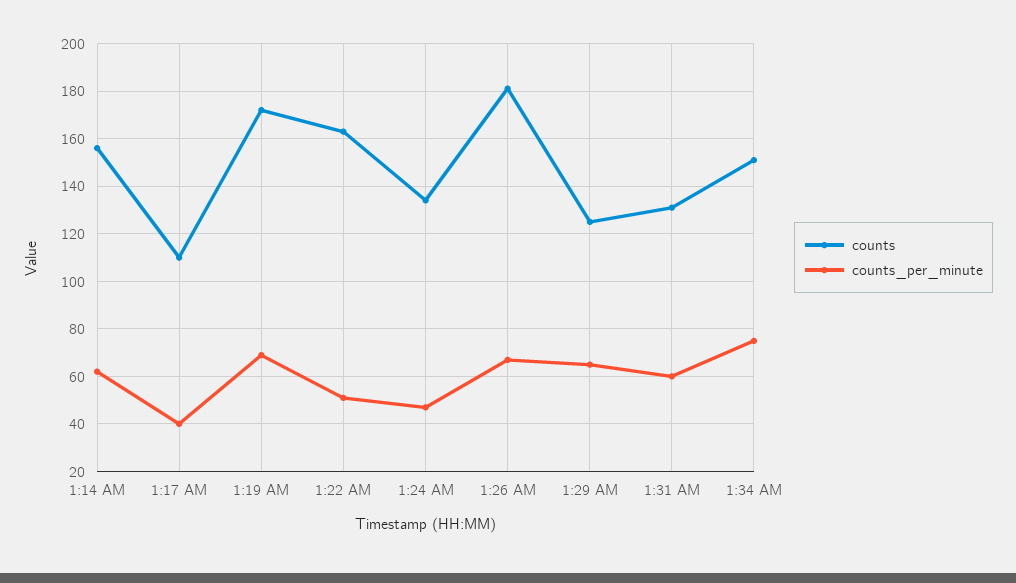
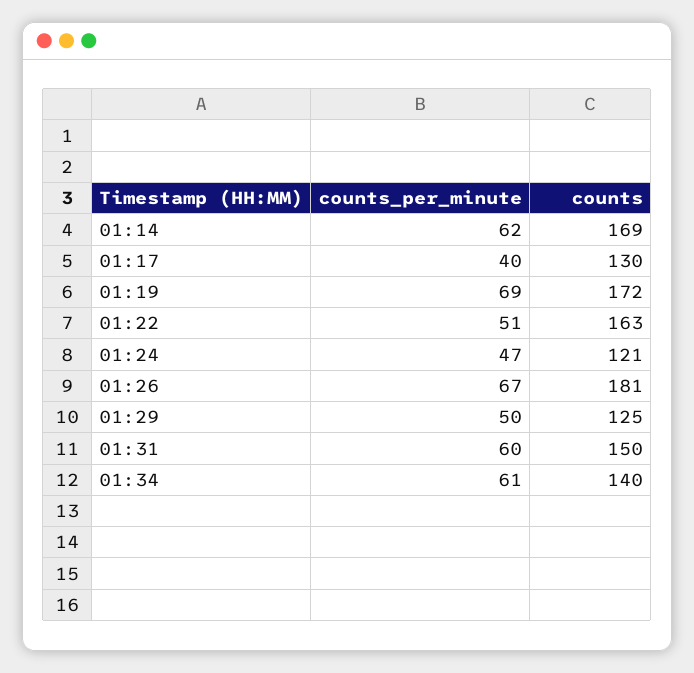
counts, 1:14 AM: 155 -> 169
counts, 1:17 AM: 110 -> 130
counts, 1:24 AM: 135 -> 121
counts_per_minute, 1:29 AM: 65 -> 50
counts, 1:31 AM: 130 -> 150
counts, 1:34 AM: 150 -> 140
counts_per_minute, 1:34 AM: 75 -> 61

